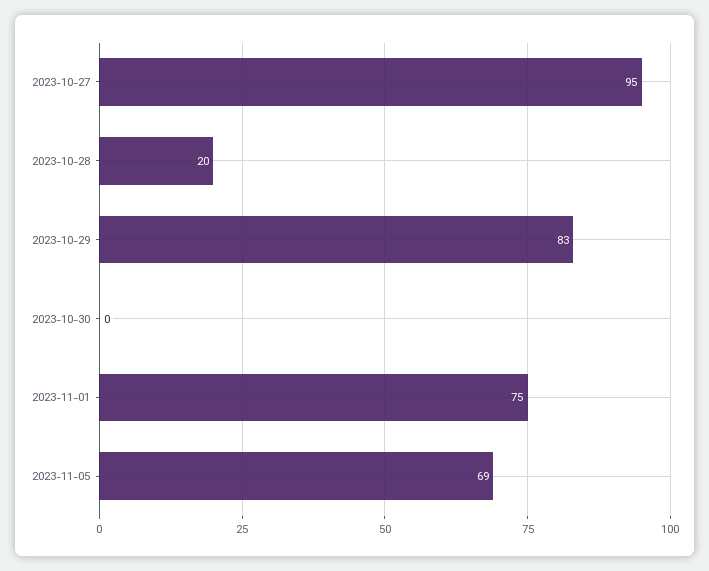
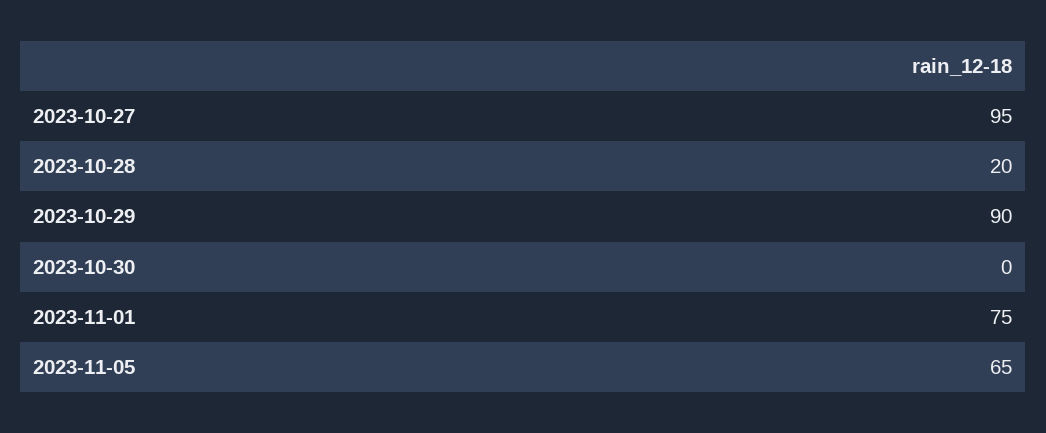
2023-10-29: 83 -> 90
2023-11-05: 69 -> 65

